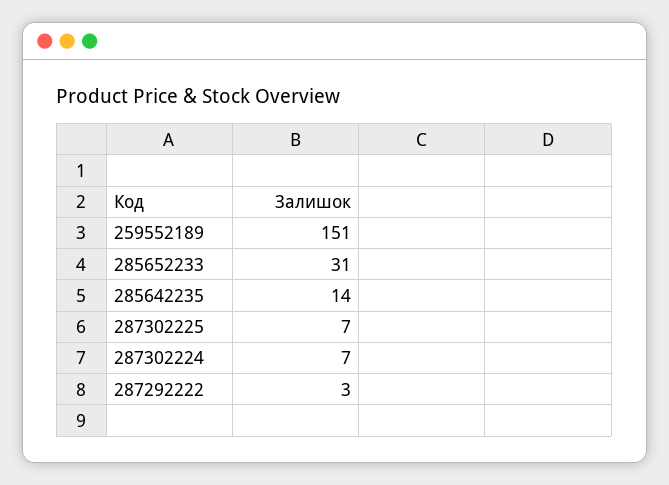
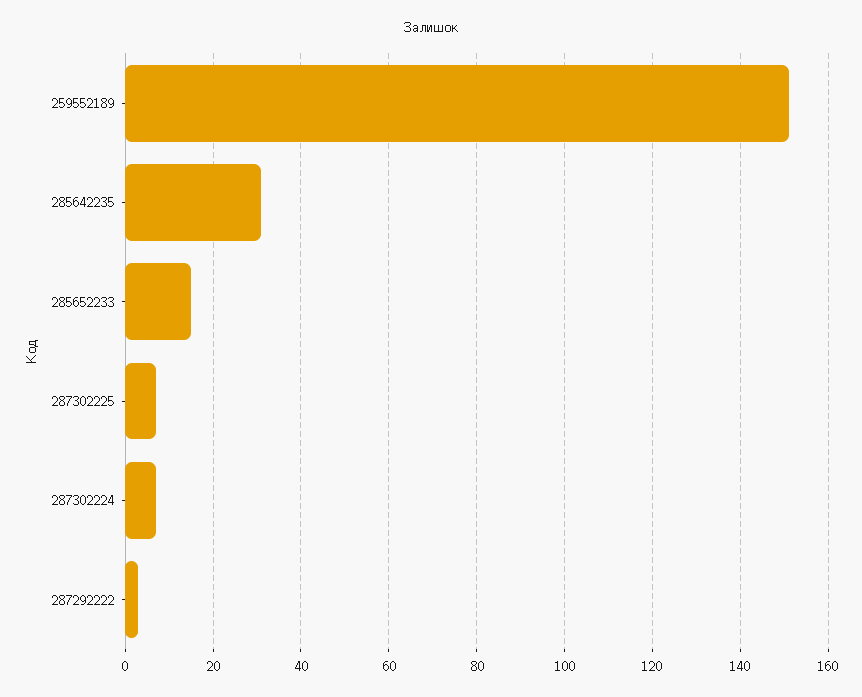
285652233: 31 -> 15
285642235: 14 -> 30

